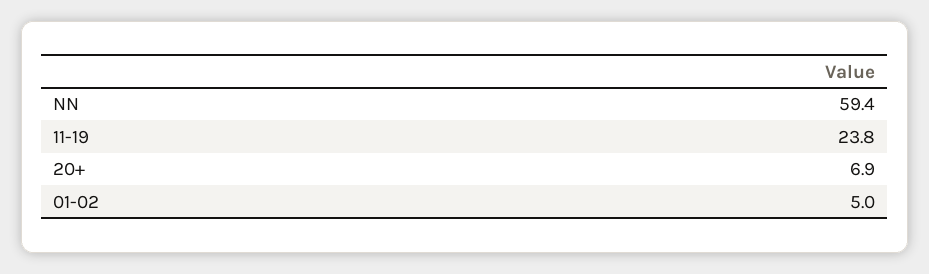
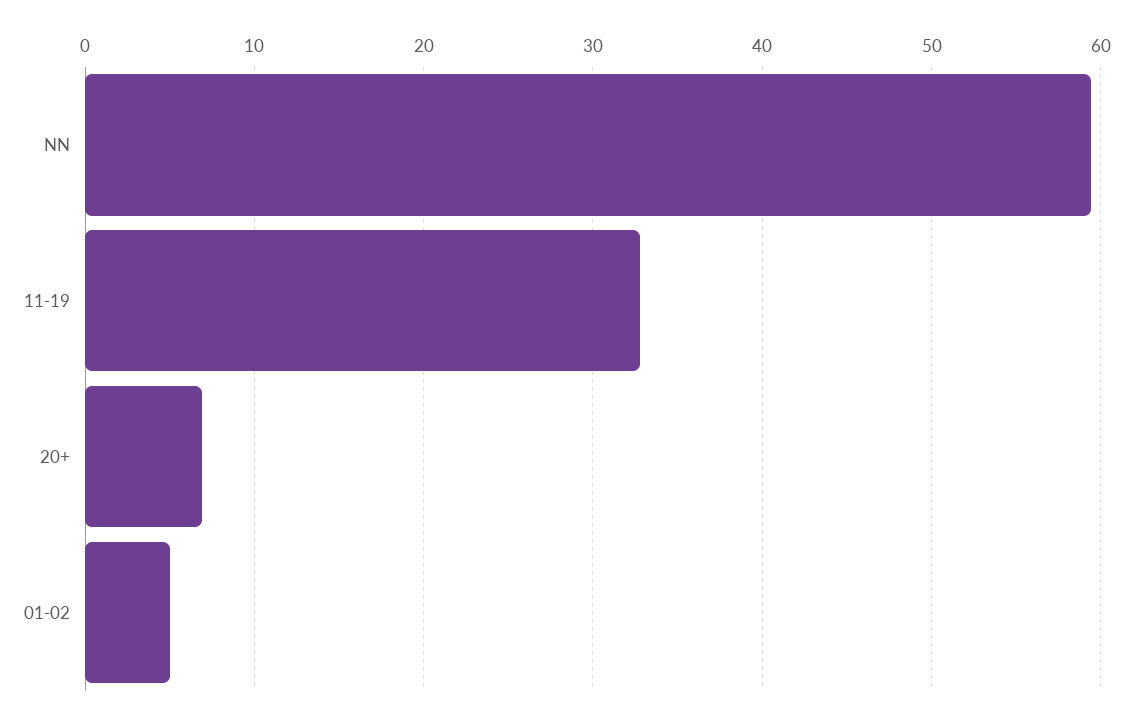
11-19: 23.8 -> 33

